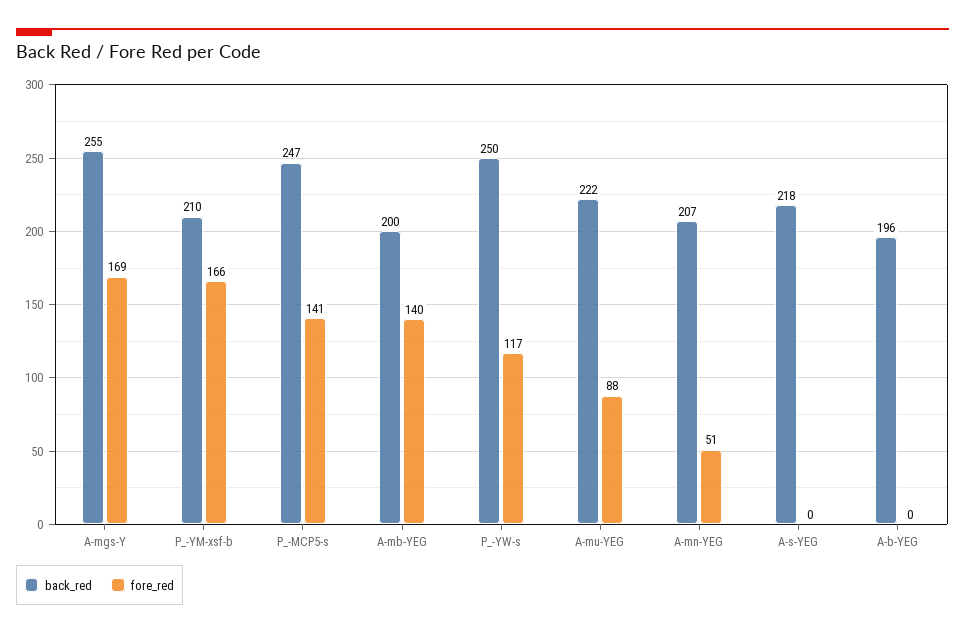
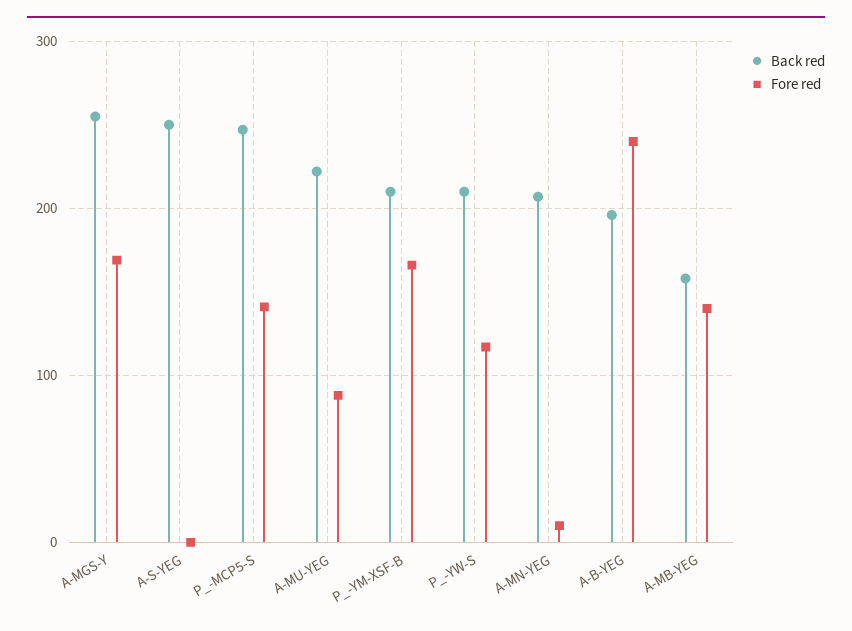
back_red, A-mb-YEG: 200 -> 160
back_red, P_-YW-s: 250 -> 210
fore_red, A-mn-YEG: 51 -> 10
back_red, A-s-YEG: 218 -> 250
fore_red, A-b-YEG: 0 -> 240

